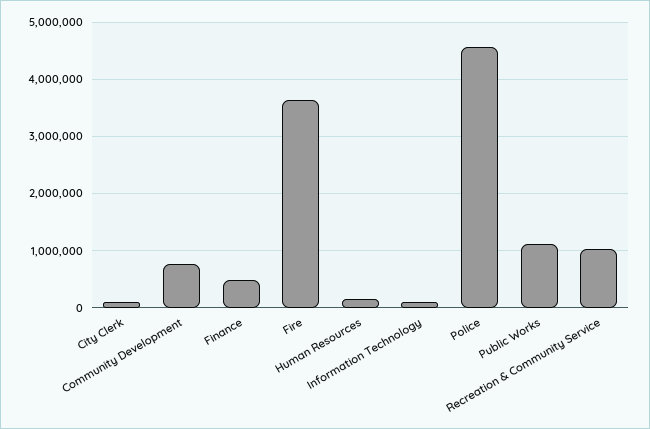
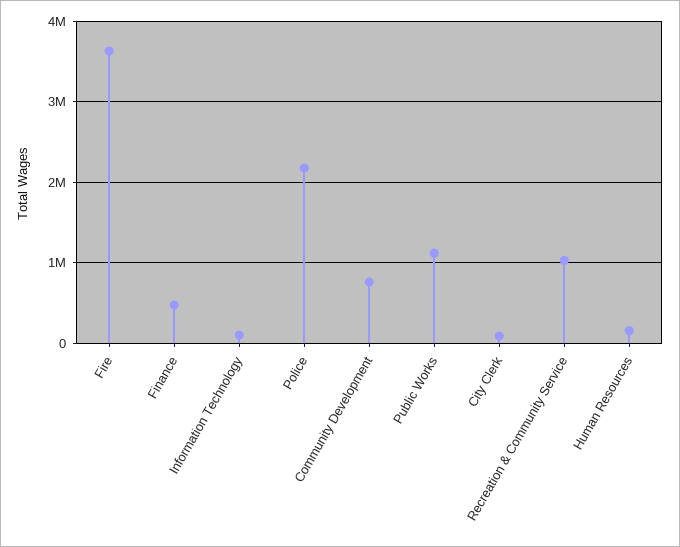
Police: 4600000 -> 2200000

